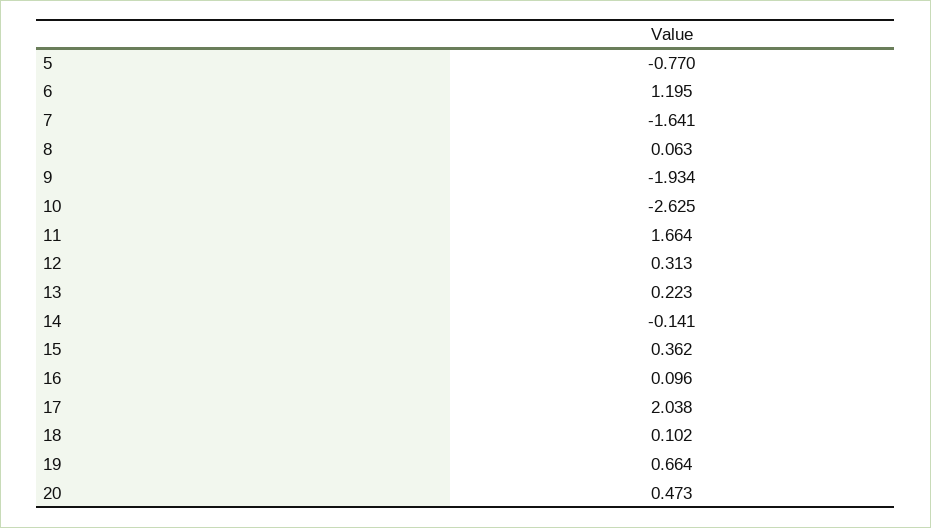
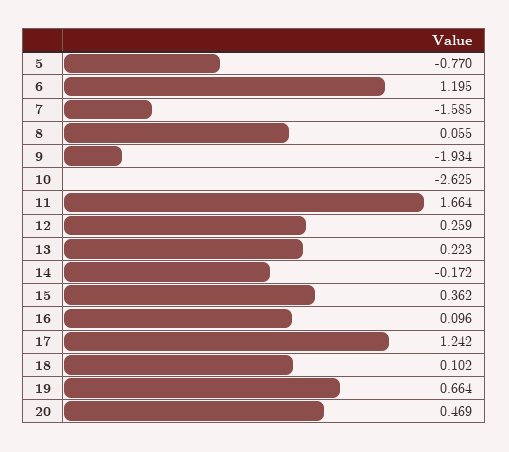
7: -1.641 -> -1.585
8: 0.063 -> 0.055
12: 0.313 -> 0.259
14: -0.141 -> -0.172
17: 2.038 -> 1.242
20: 0.473 -> 0.469

